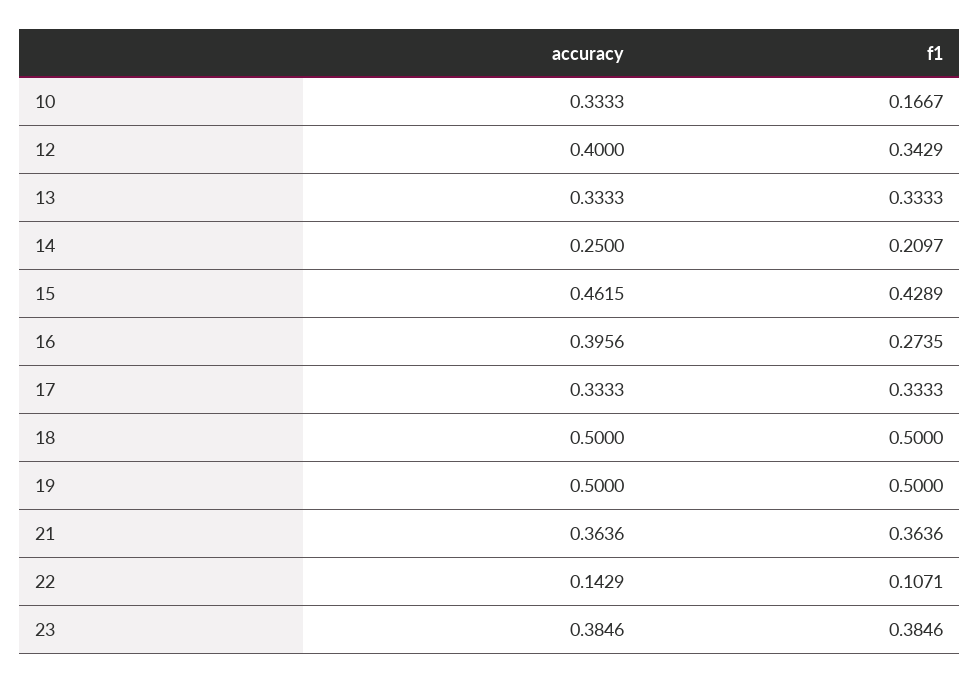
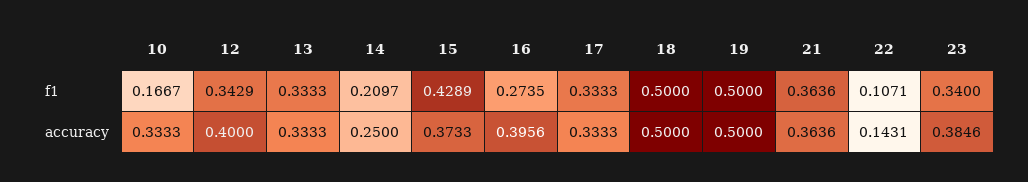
accuracy, 15: 0.4615 -> 0.3733
accuracy, 22: 0.1429 -> 0.1431
f1, 23: 0.3846 -> 0.34

